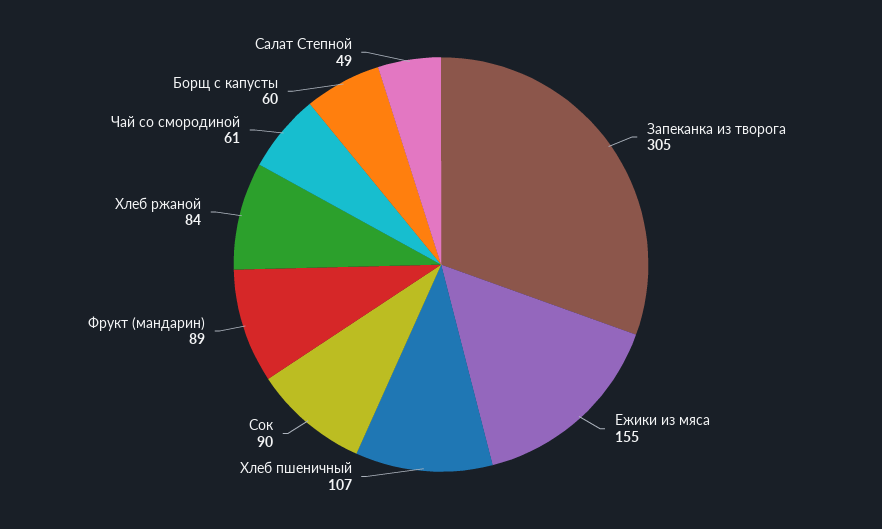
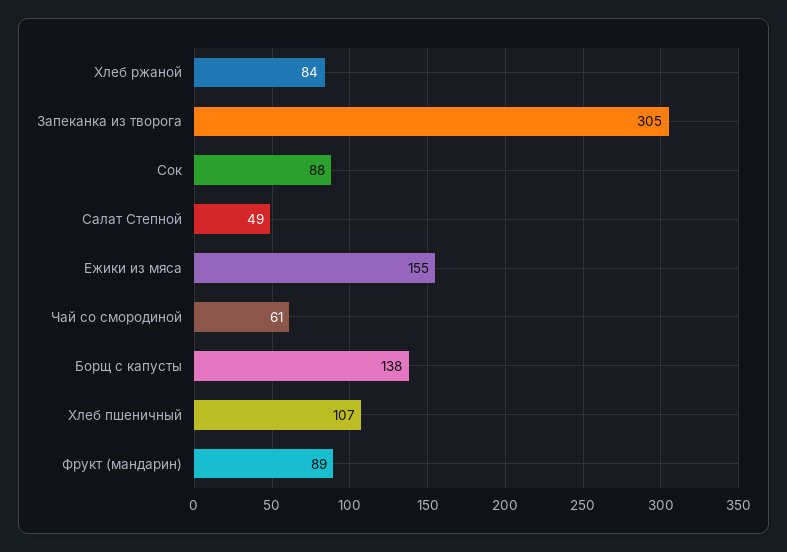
Сок: 90 -> 88
Борщ с капусты: 60 -> 138

